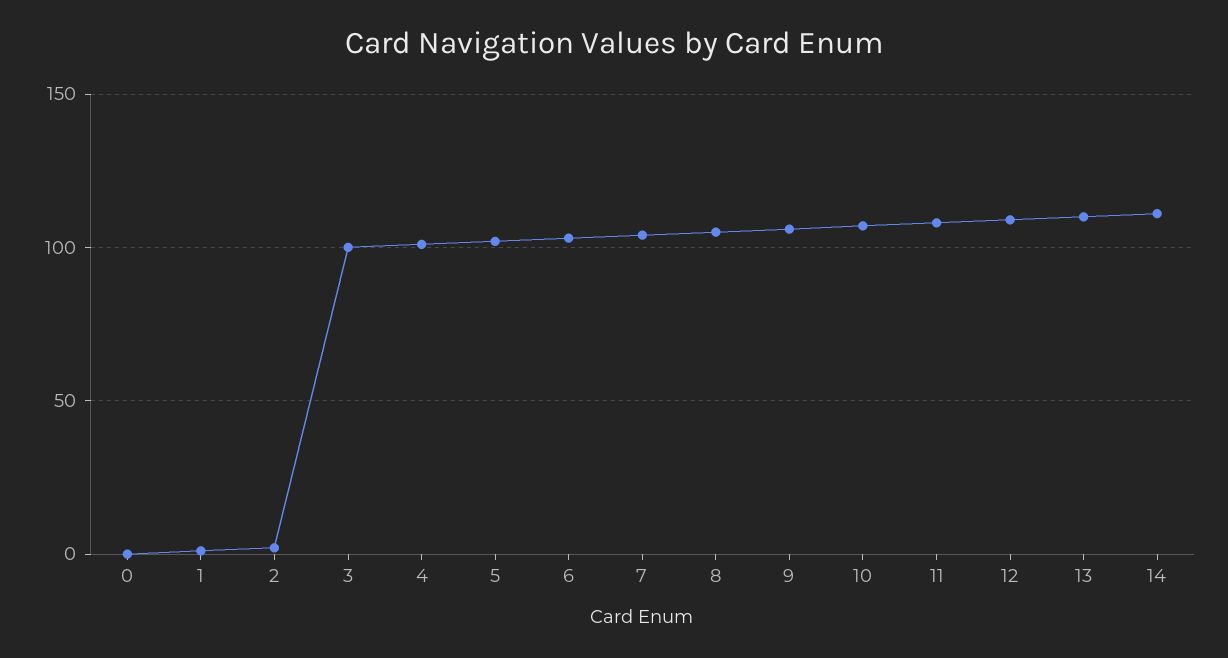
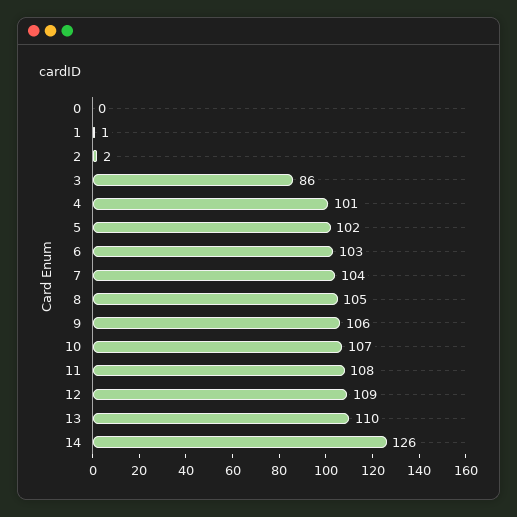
3: 100 -> 86
14: 110 -> 126

